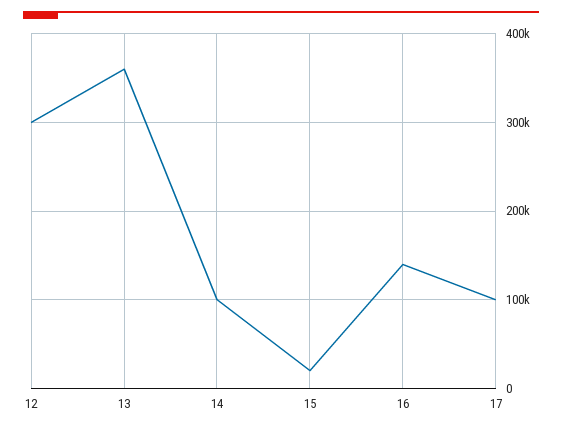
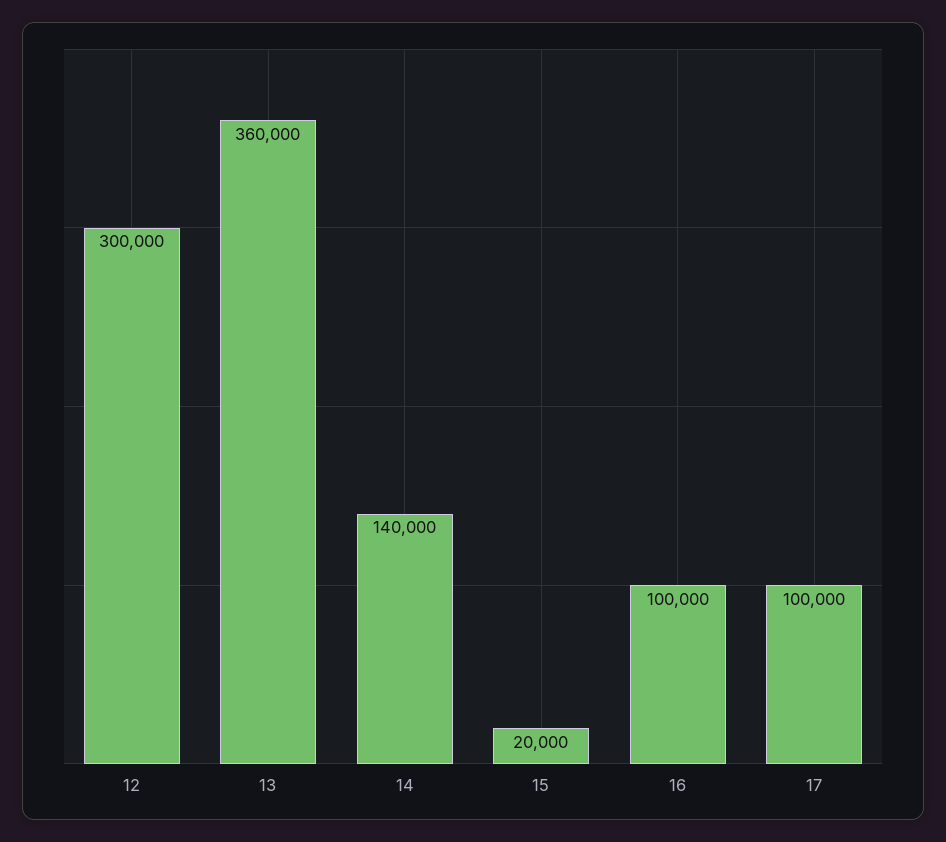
14: 100000 -> 140000
16: 140000 -> 100000

